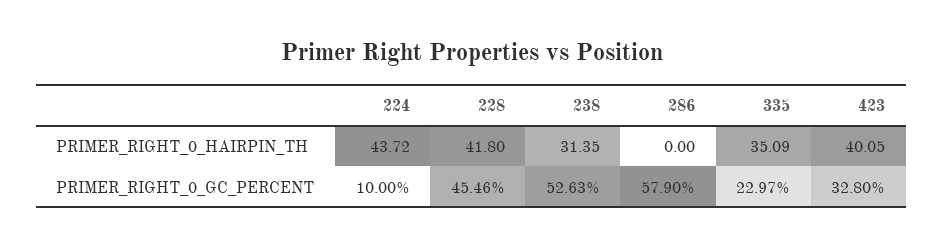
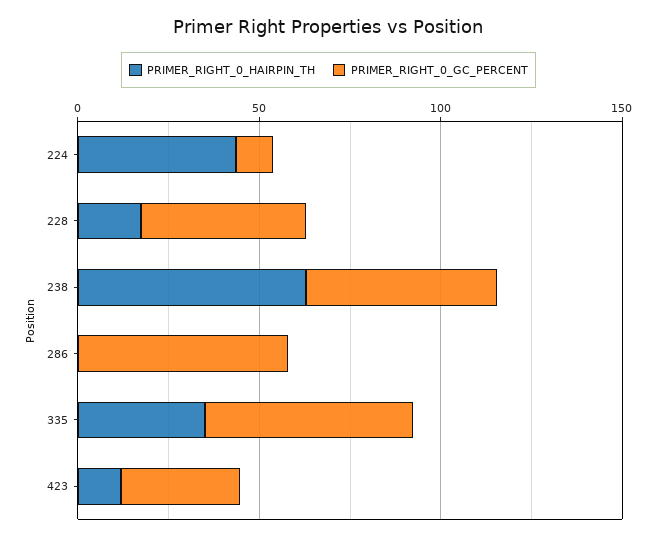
PRIMER_RIGHT_0_HAIRPIN_TH, 228: 41.8 -> 20
PRIMER_RIGHT_0_HAIRPIN_TH, 238: 31.35 -> 60
PRIMER_RIGHT_0_HAIRPIN_TH, 423: 40.05 -> 10
PRIMER_RIGHT_0_GC_PERCENT, 335: 22.97 -> 60

